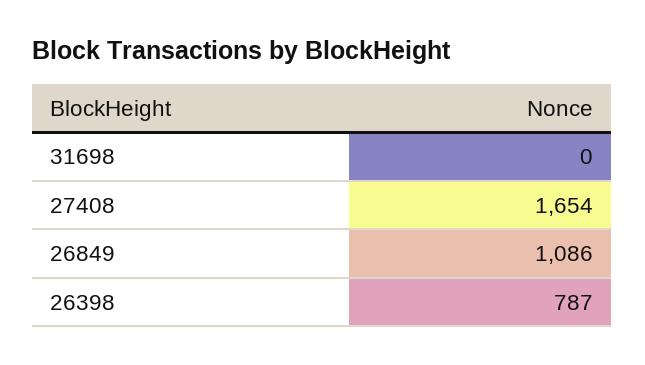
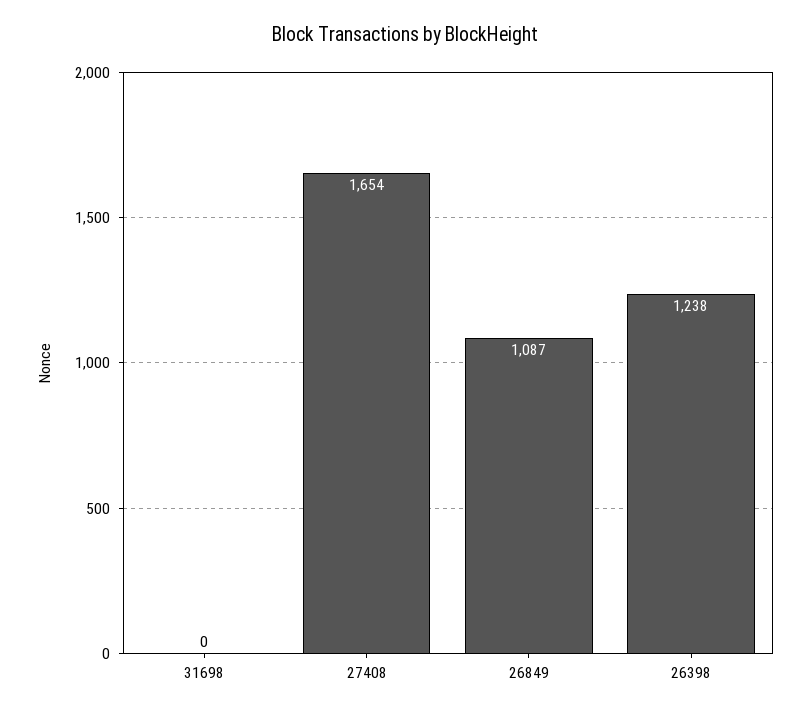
26849: 1086 -> 1087
26398: 787 -> 1238

